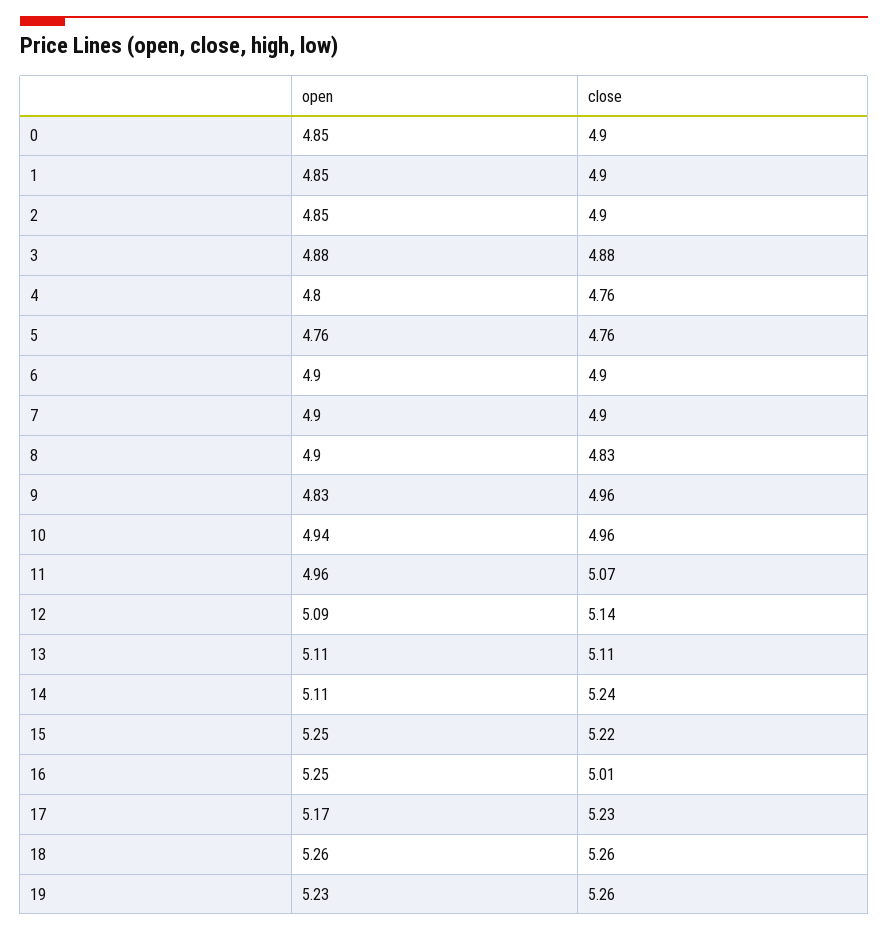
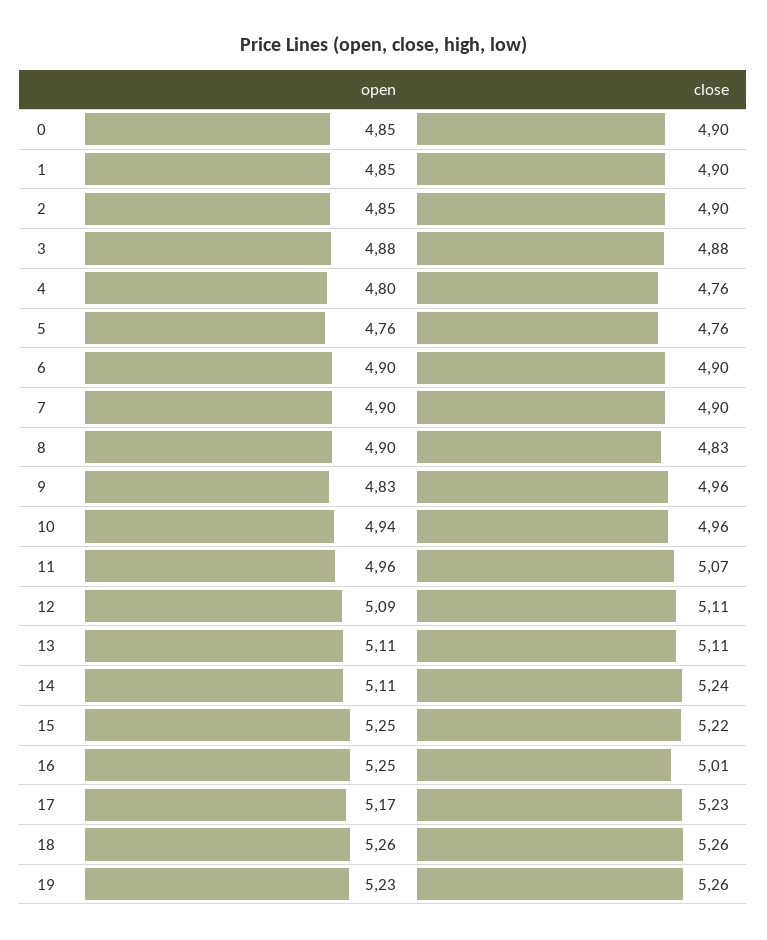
close, 12: 5.14 -> 5.11

